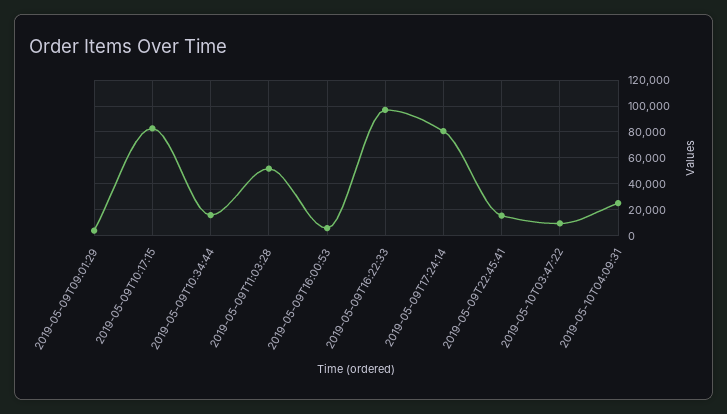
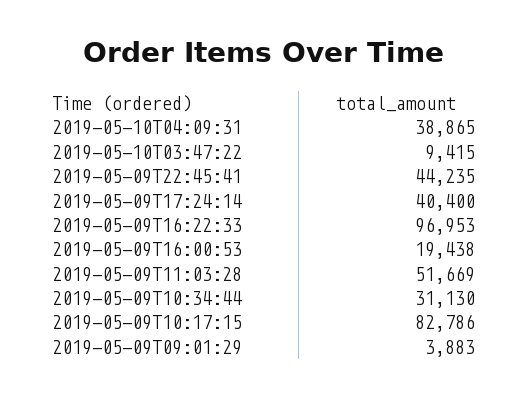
2019-05-09T10:34:44: 15000 -> 31130
2019-05-09T16:00:53: 5000 -> 19438
2019-05-09T17:24:14: 80000 -> 40400
2019-05-09T22:45:41: 15000 -> 44235
2019-05-10T04:09:31: 25000 -> 38865

